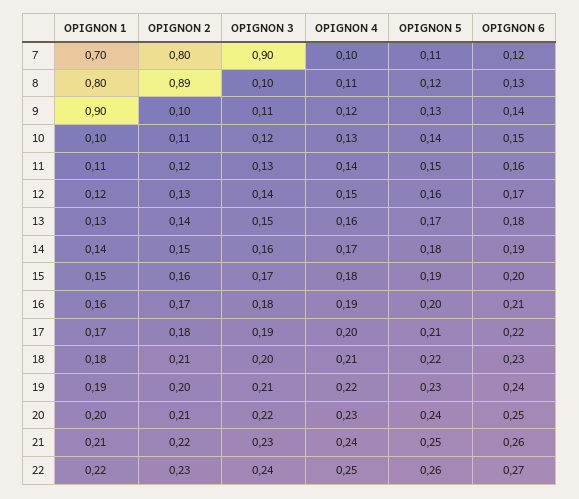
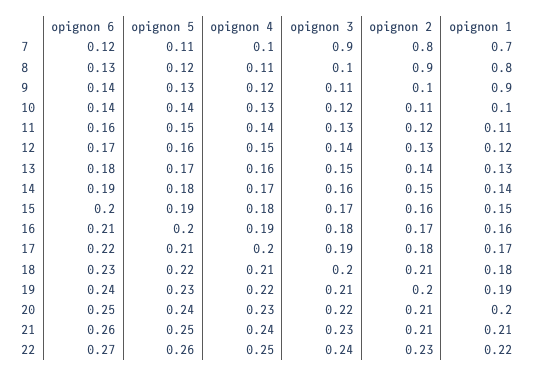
OPIGNON 2, 8: 0.89 -> 0.9
OPIGNON 6, 10: 0.15 -> 0.14
OPIGNON 2, 21: 0.22 -> 0.21

